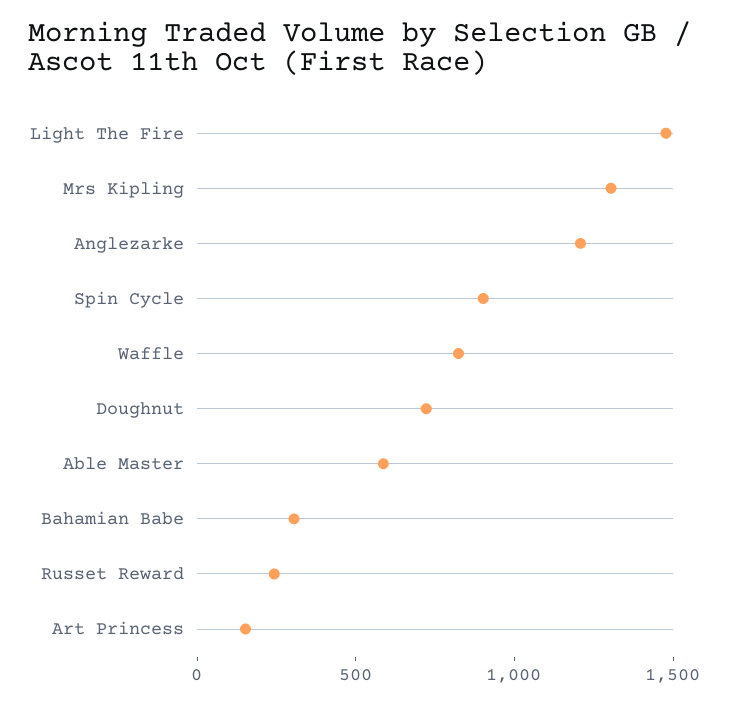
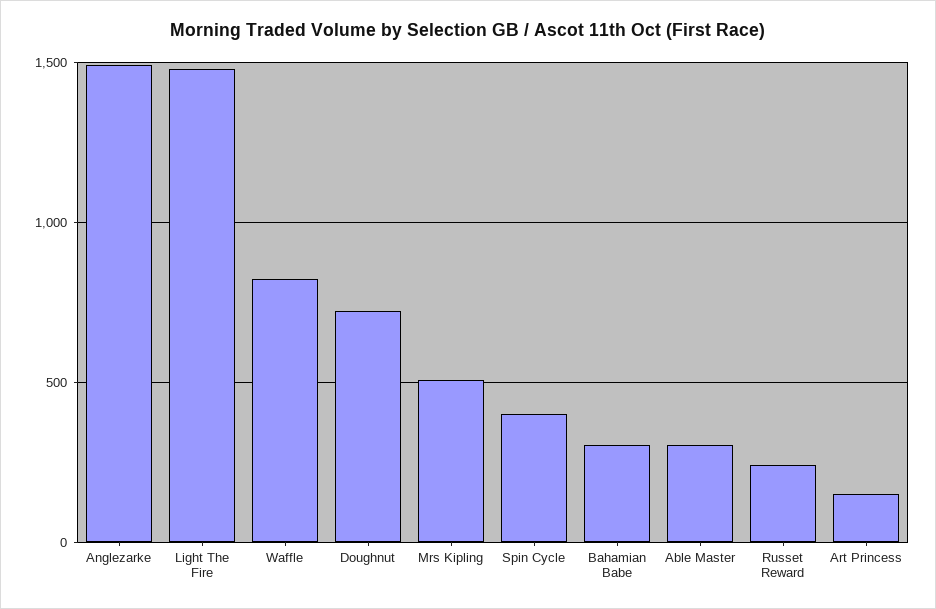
Mrs Kipling: 1300 -> 500
Anglezarke: 1200 -> 1500
Spin Cycle: 900 -> 400
Able Master: 600 -> 300

